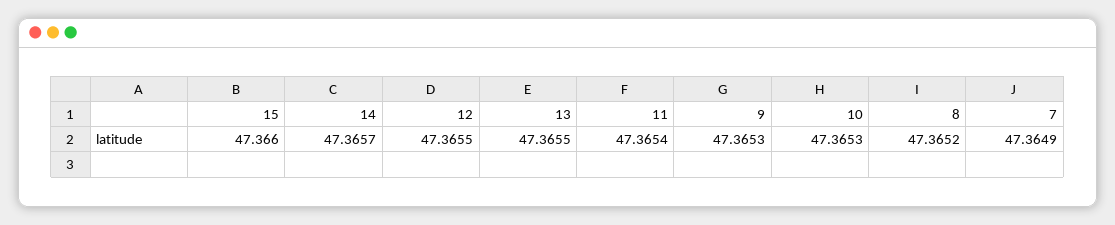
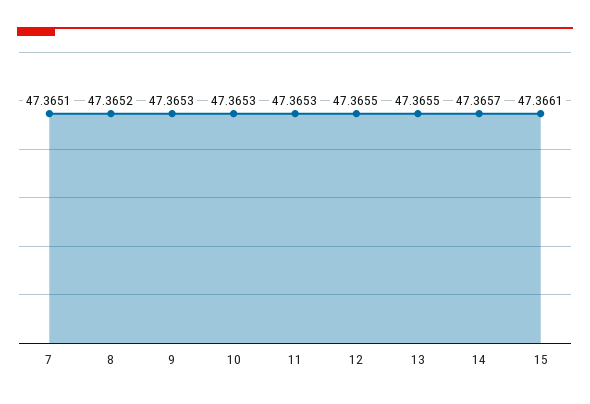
15: 47.366 -> 47.3661
11: 47.3654 -> 47.3653
7: 47.3649 -> 47.3651

